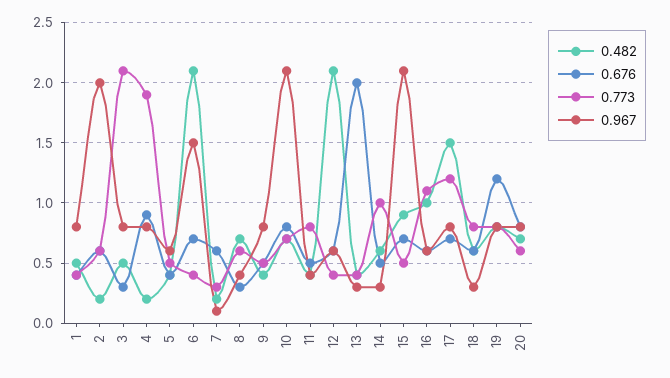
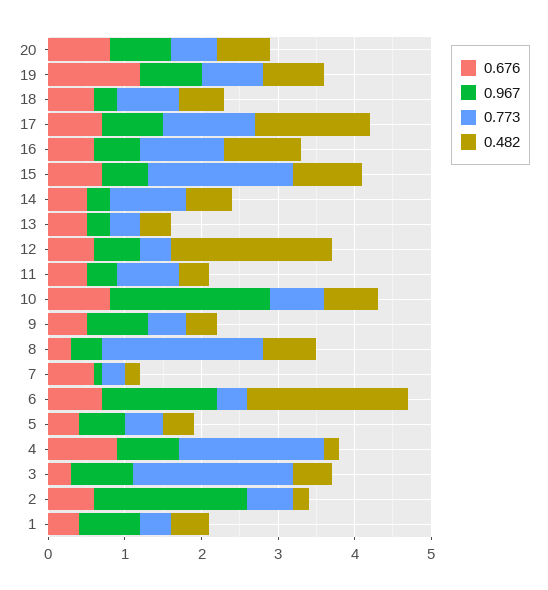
0.773, 8: 0.6 -> 2
0.676, 13: 2 -> 0.5
0.773, 15: 0.5 -> 2
0.967, 15: 2.1 -> 0.5

